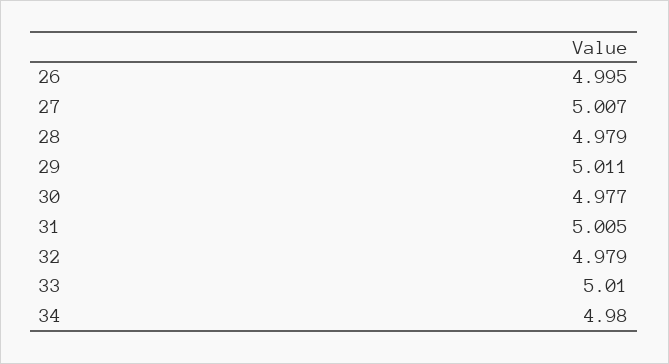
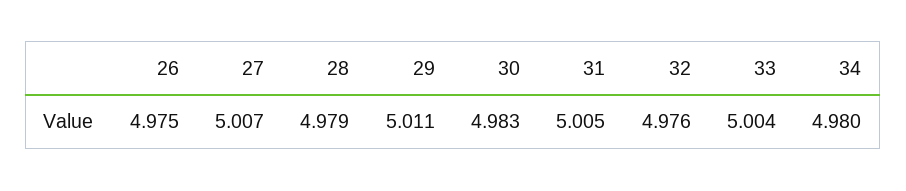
26: 4.995 -> 4.975
30: 4.977 -> 4.983
32: 4.979 -> 4.976
33: 5.01 -> 5.004

